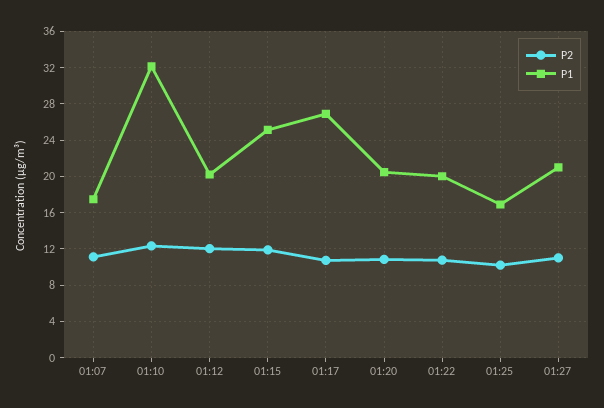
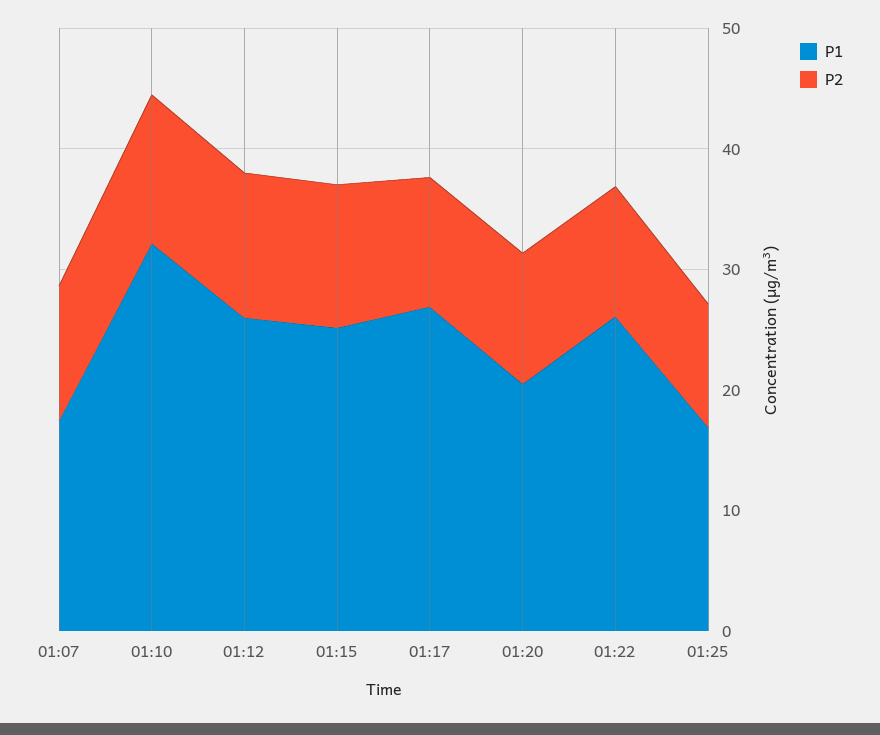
P1, 01:12: 20 -> 26
P1, 01:22: 20 -> 26
P2, 01:27: 11 -> none
P1, 01:27: 21 -> none

